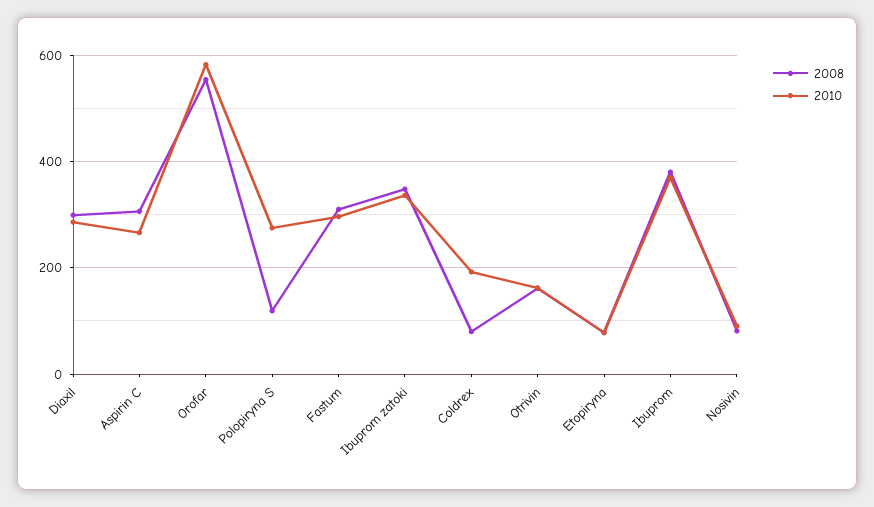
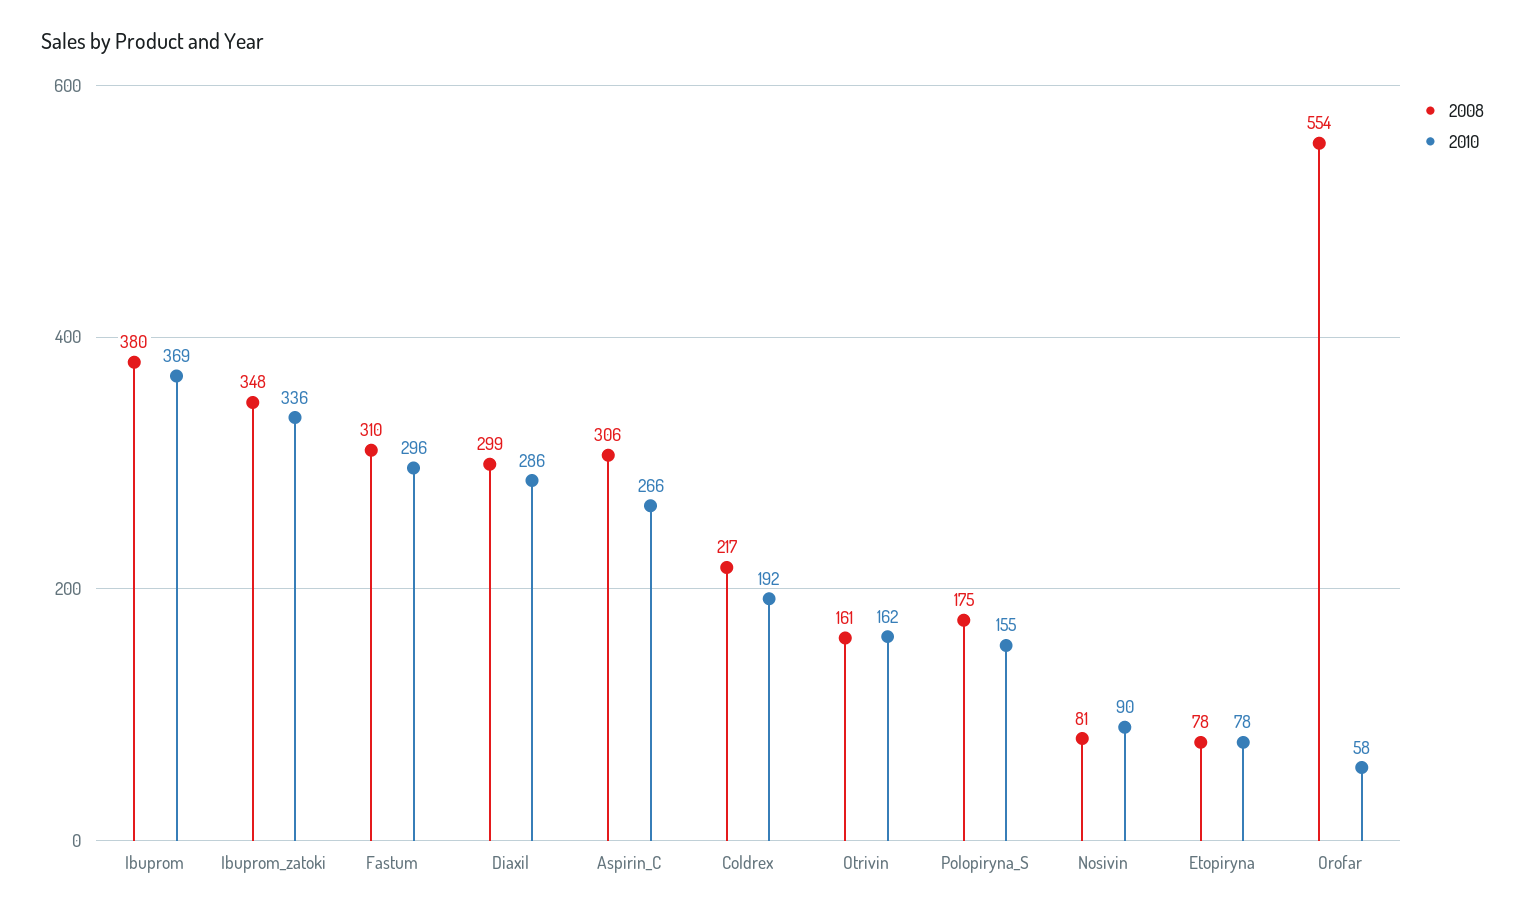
2010, Orofar: 580 -> 58
2008, Polopiryna S: 120 -> 175
2010, Polopiryna S: 280 -> 155
2008, Coldrex: 80 -> 217

